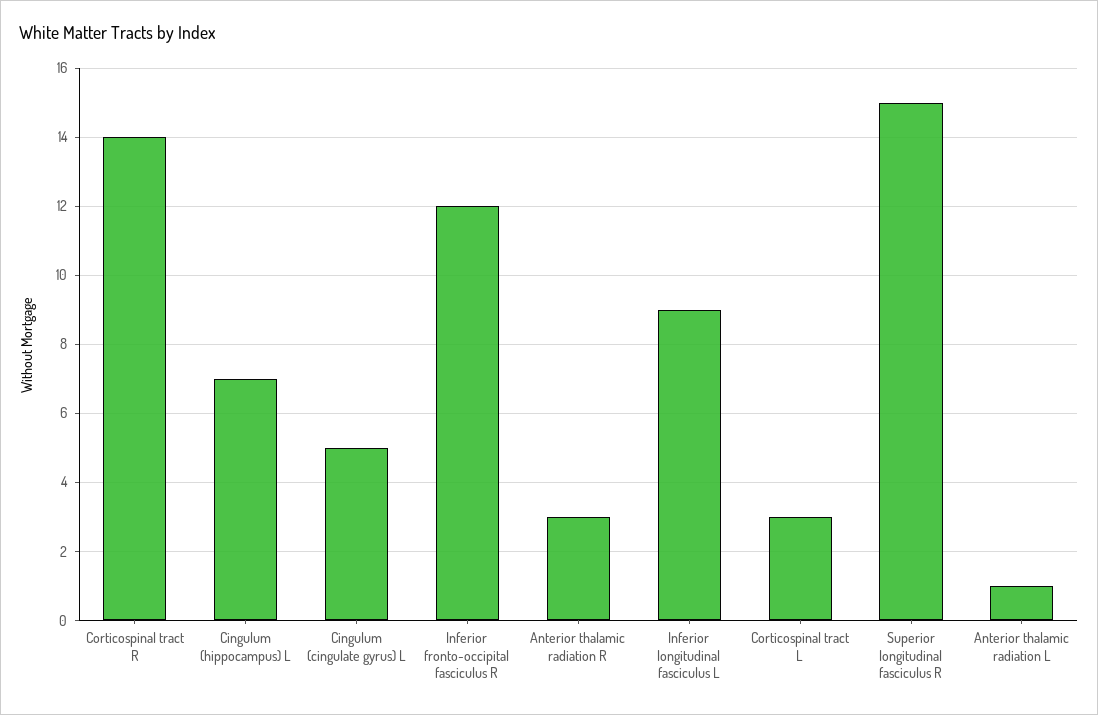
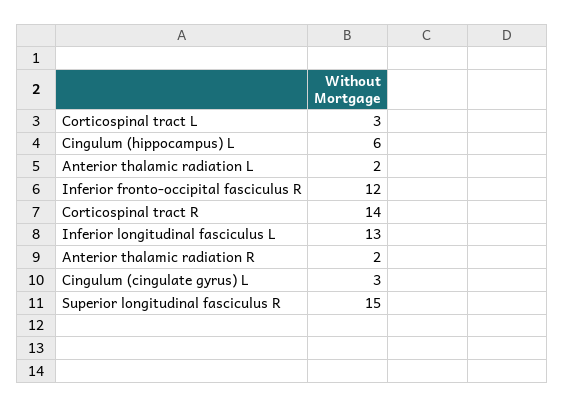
Cingulum (hippocampus) L: 7 -> 6
Cingulum (cingulate gyrus) L: 5 -> 3
Anterior thalamic radiation R: 3 -> 2
Inferior longitudinal fasciculus L: 9 -> 13
Anterior thalamic radiation L: 1 -> 2

